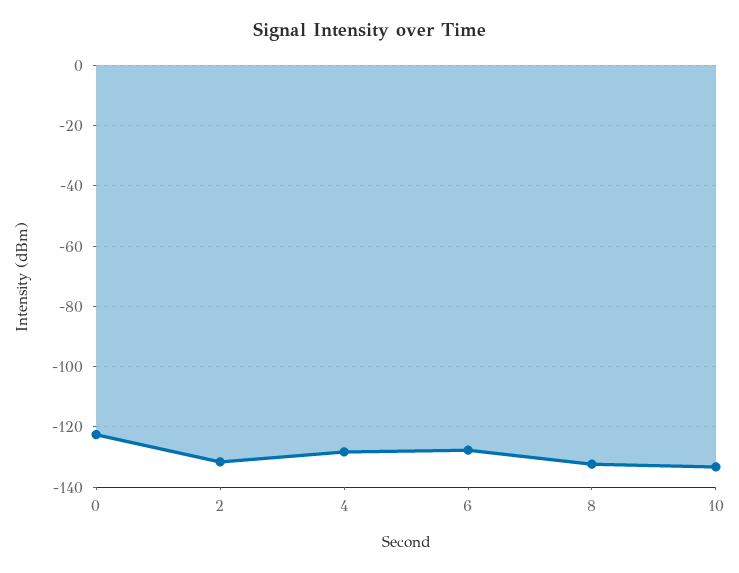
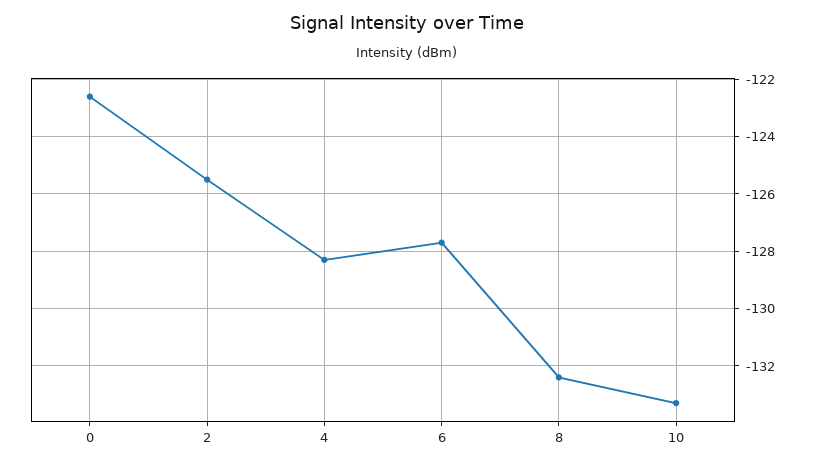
2: -132 -> -125.5

